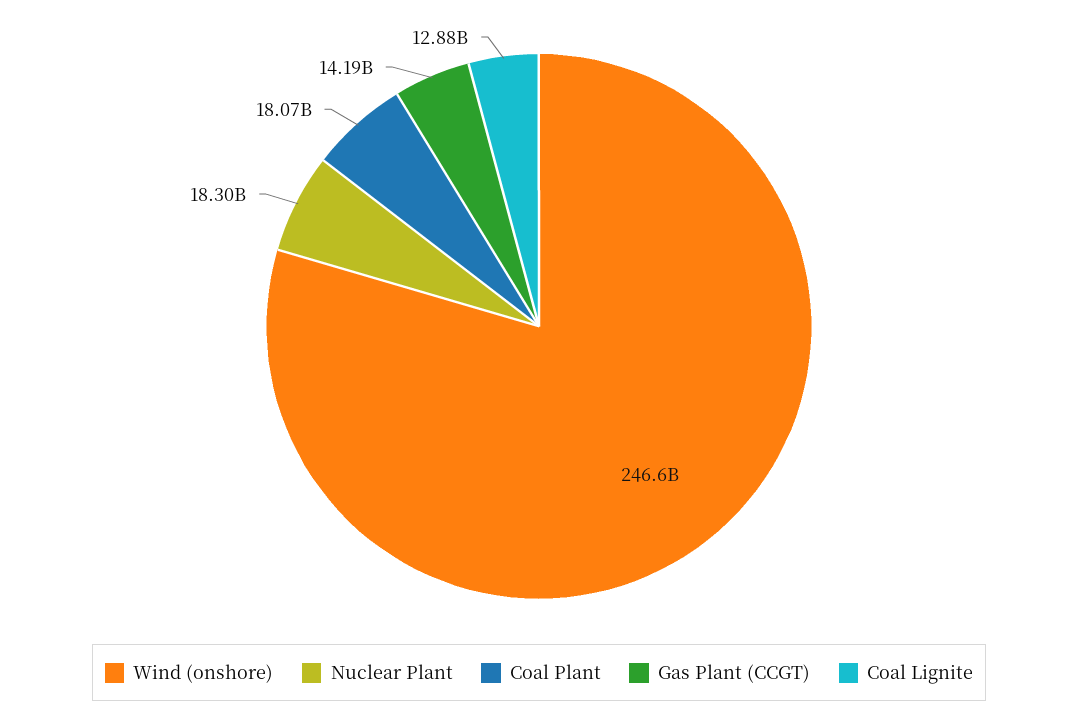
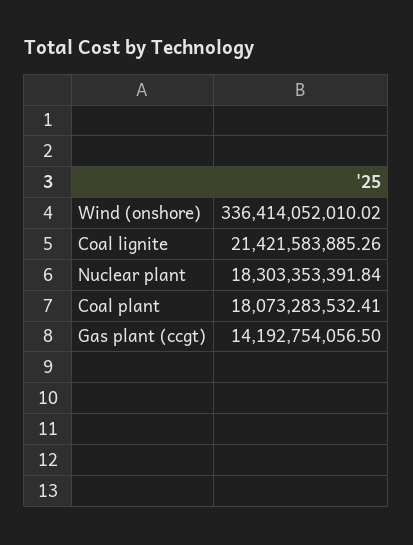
Wind (onshore): 246600000000 -> 336414052010.02
Coal Lignite: 12880000000 -> 21421583885.26

